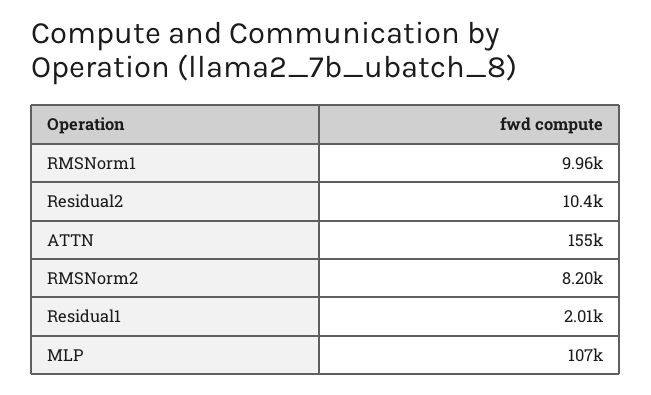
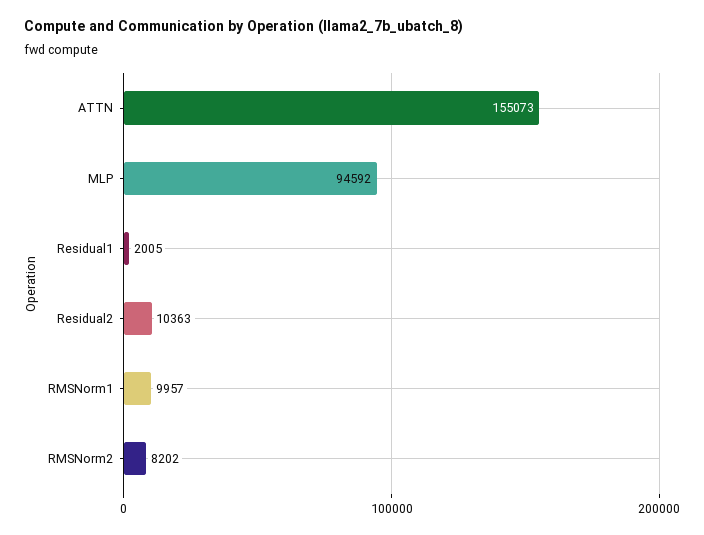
MLP: 107000 -> 94592

